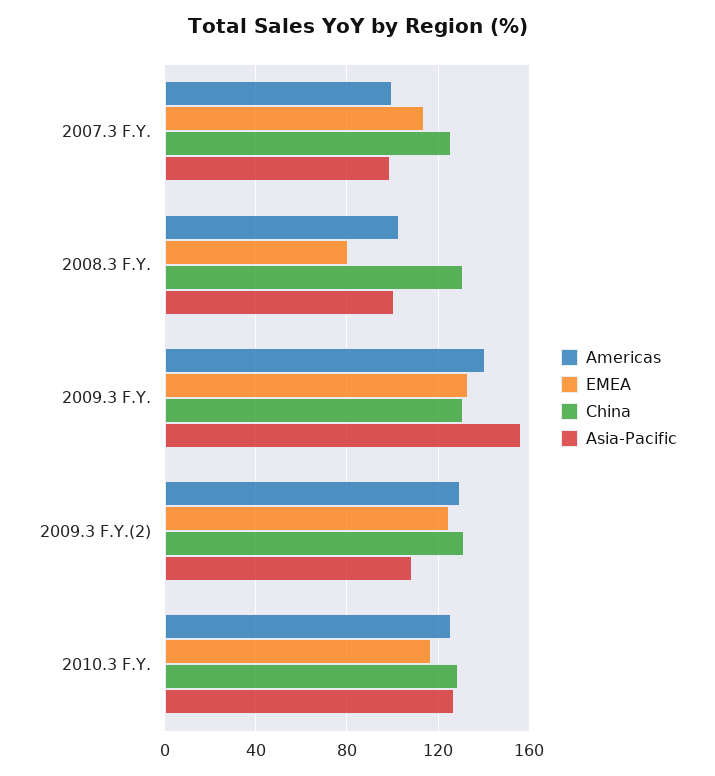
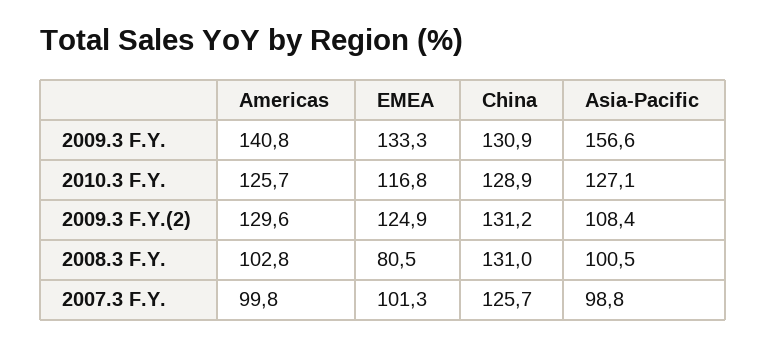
EMEA, 2007.3 F.Y.: 115 -> 101.3

